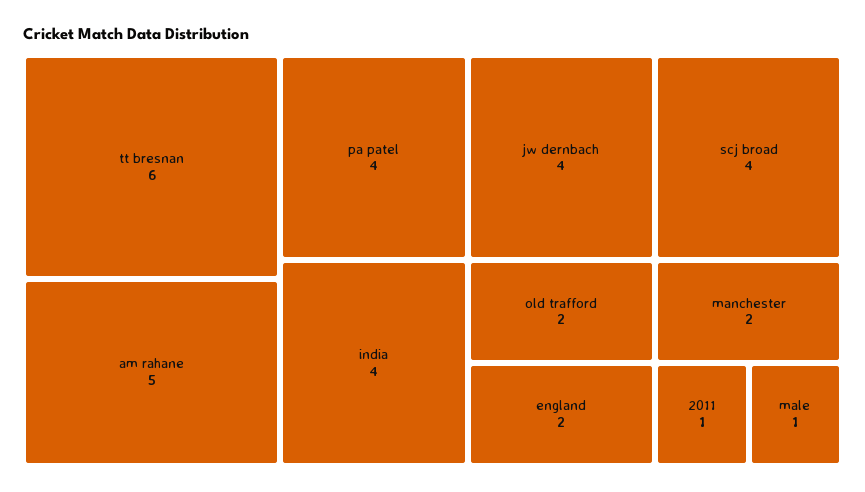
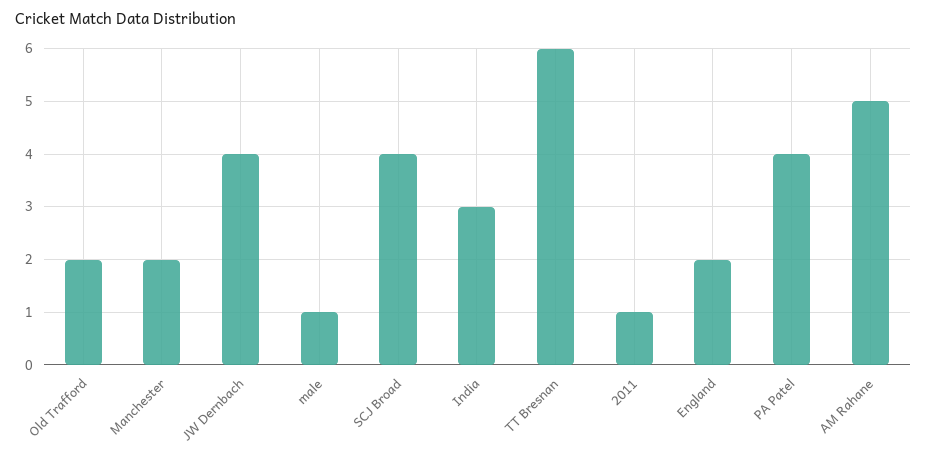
india: 4 -> 3

